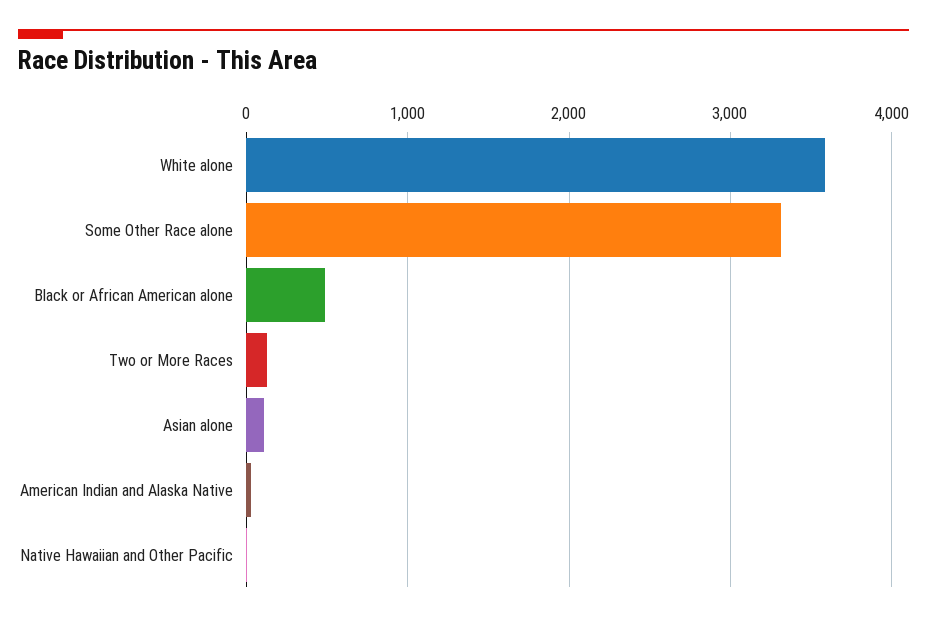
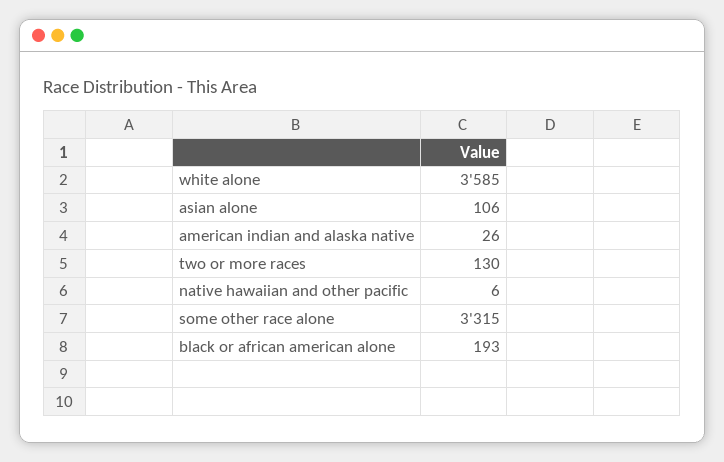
Black or African American alone: 500 -> 193

